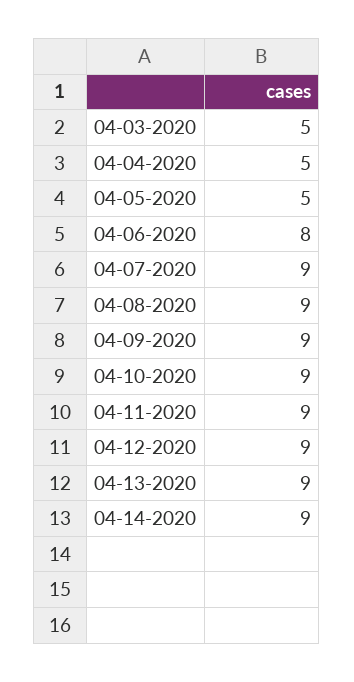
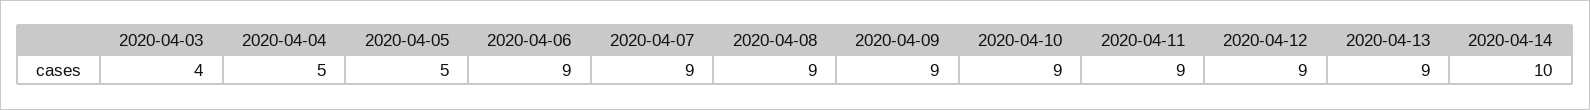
04-03-2020: 5 -> 4
04-06-2020: 8 -> 9
04-14-2020: 9 -> 10

